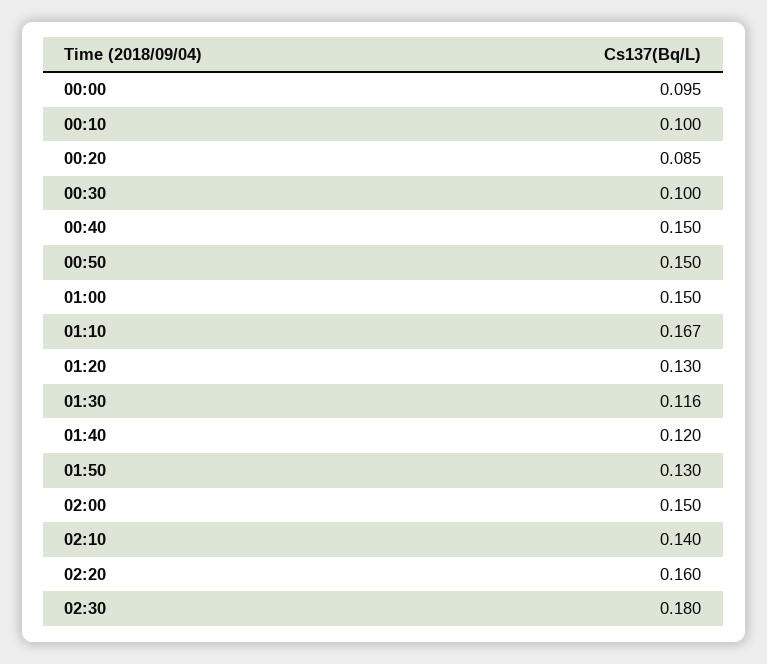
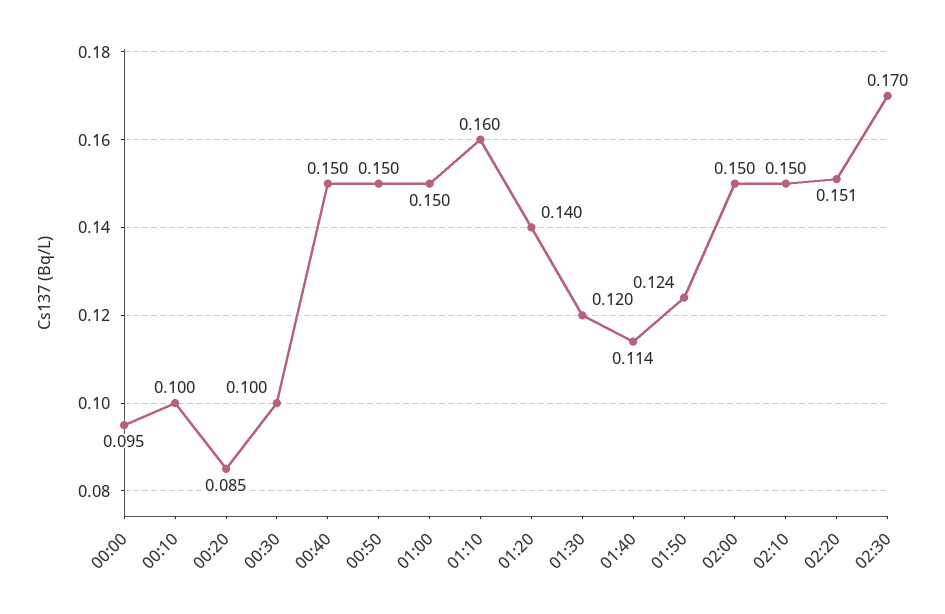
01:10: 0.167 -> 0.16
01:20: 0.13 -> 0.14
01:30: 0.116 -> 0.12
01:40: 0.12 -> 0.114
01:50: 0.13 -> 0.124
02:10: 0.14 -> 0.15
02:20: 0.16 -> 0.151
02:30: 0.18 -> 0.17

